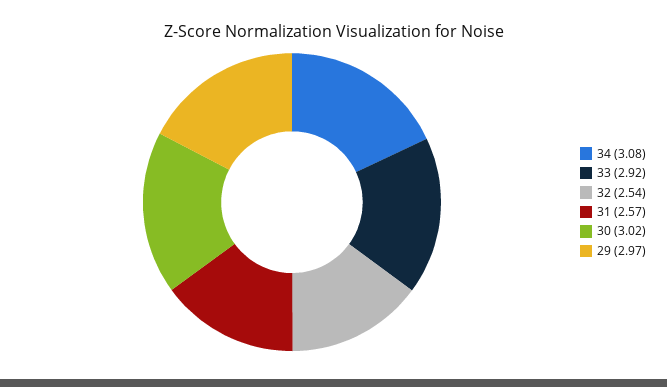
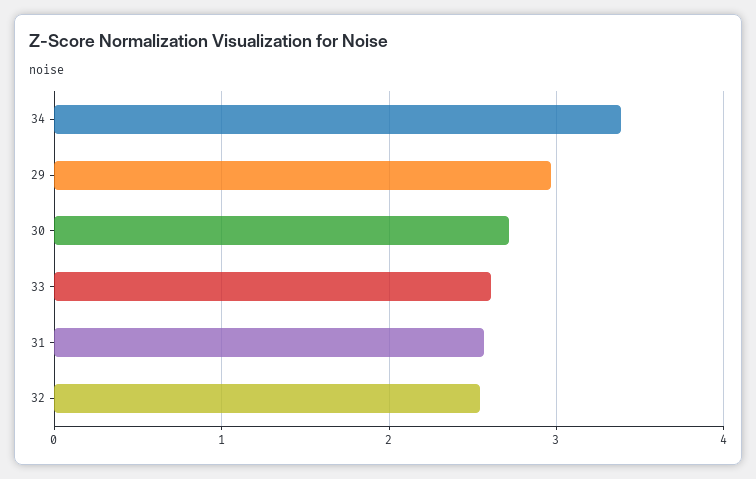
34: 3.08 -> 3.4
33: 2.92 -> 2.6
30: 3.02 -> 2.7

